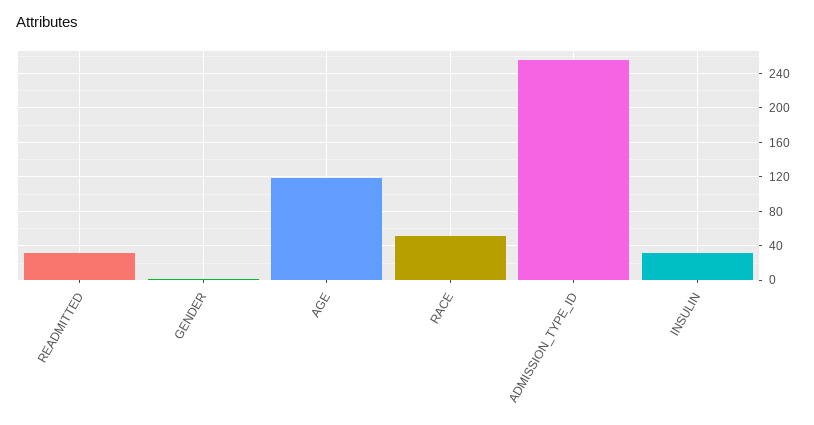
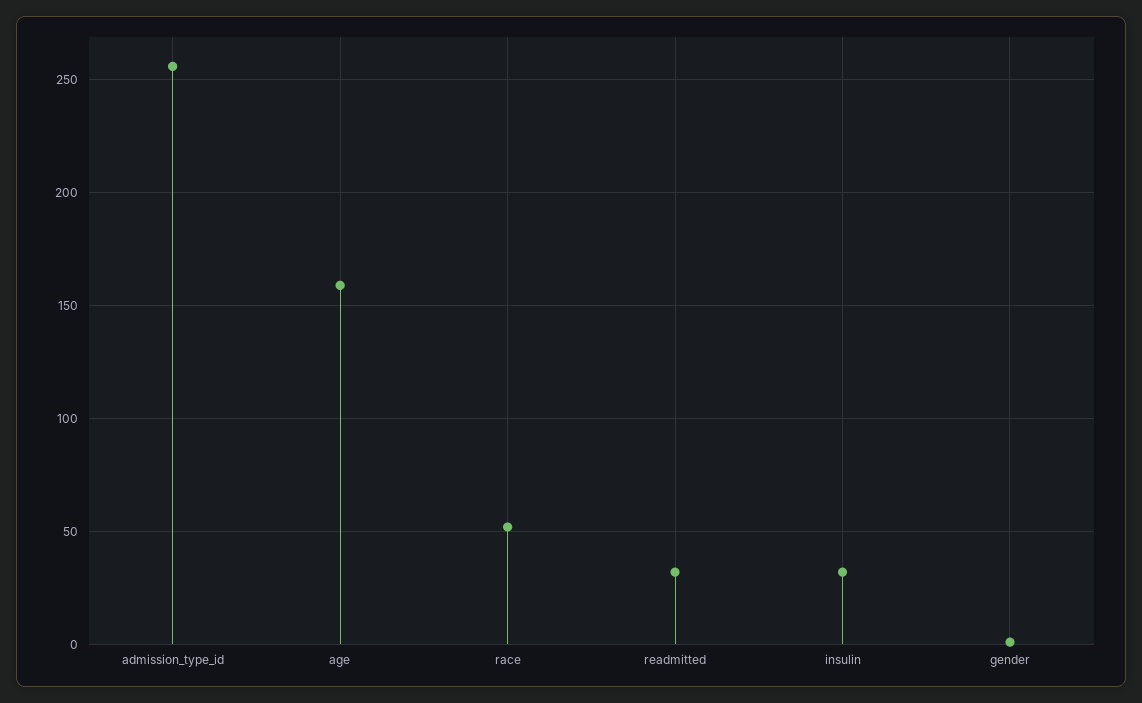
AGE: 120 -> 160

